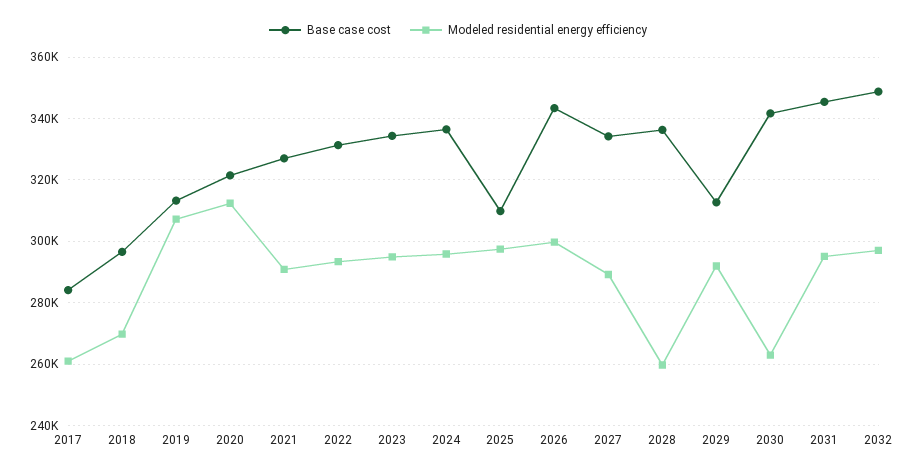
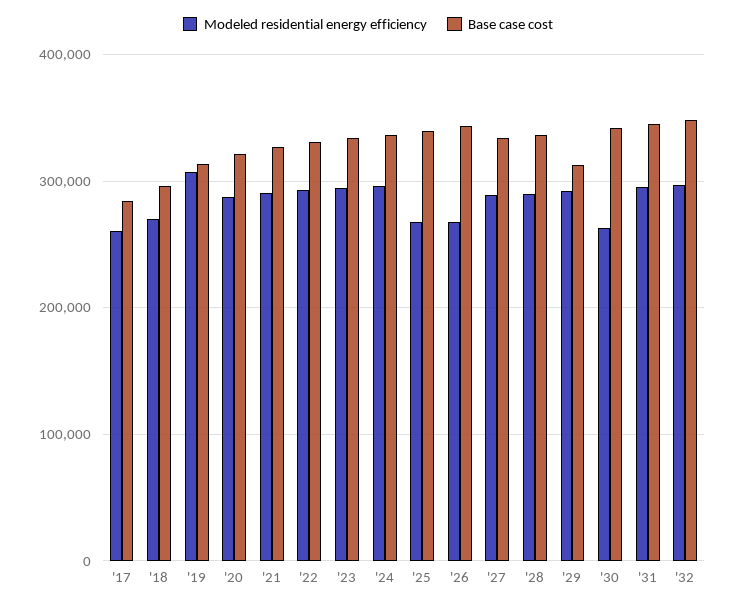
Modeled residential energy efficiency, 2020: 312000 -> 290000
Base case cost, 2025: 310000 -> 340000
Modeled residential energy efficiency, 2025: 298000 -> 270000
Modeled residential energy efficiency, 2026: 300000 -> 270000
Modeled residential energy efficiency, 2028: 260000 -> 290000

